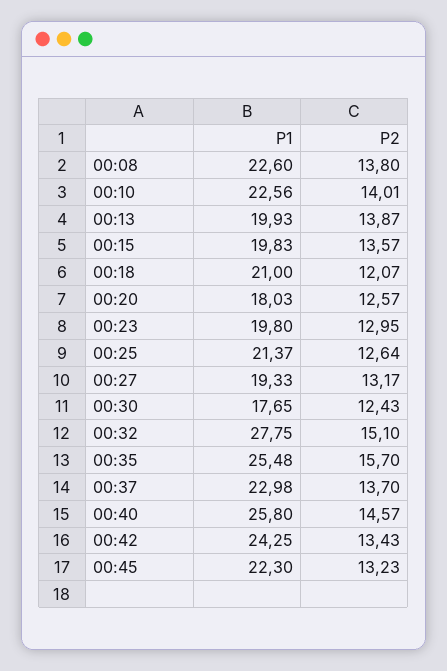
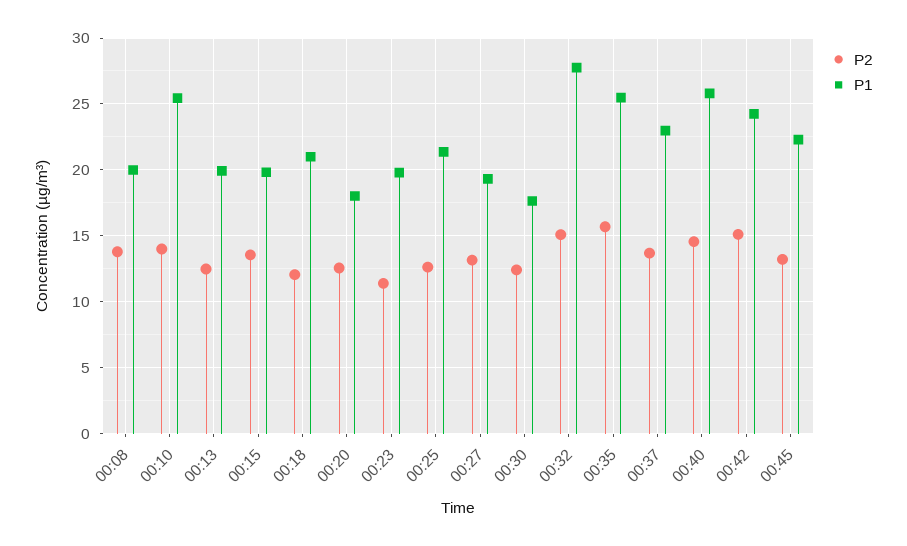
P1, 00:08: 22.6 -> 20
P1, 00:10: 22.56 -> 25.5
P2, 00:13: 13.87 -> 12.5
P2, 00:23: 12.95 -> 11.5
P2, 00:42: 13.43 -> 15

